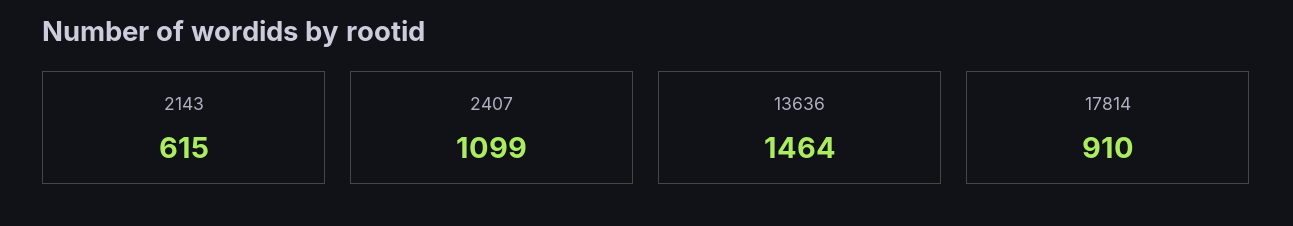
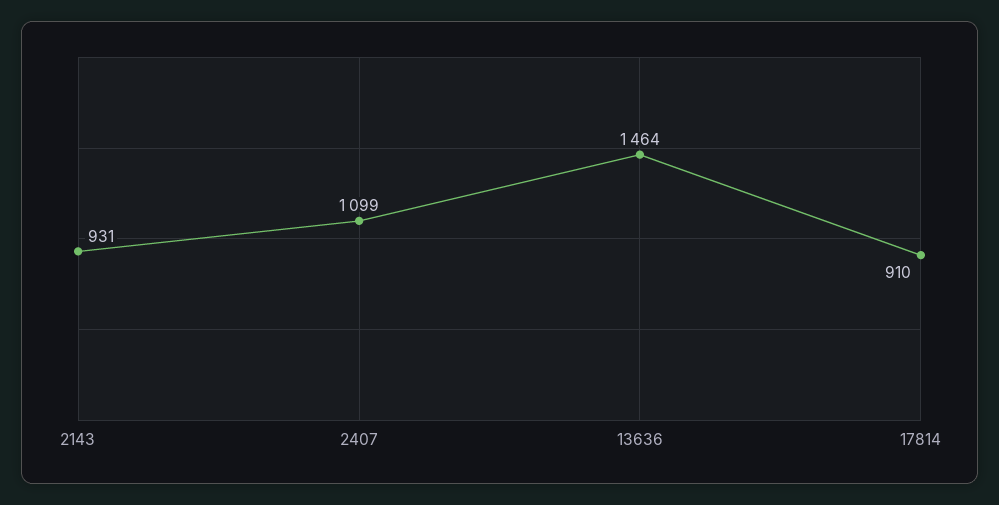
2143: 615 -> 931

